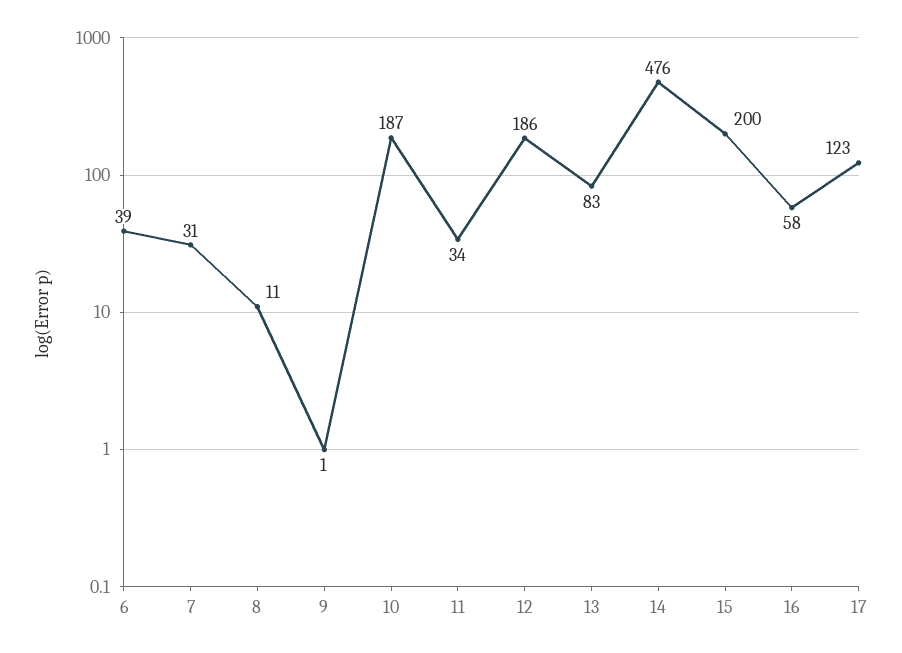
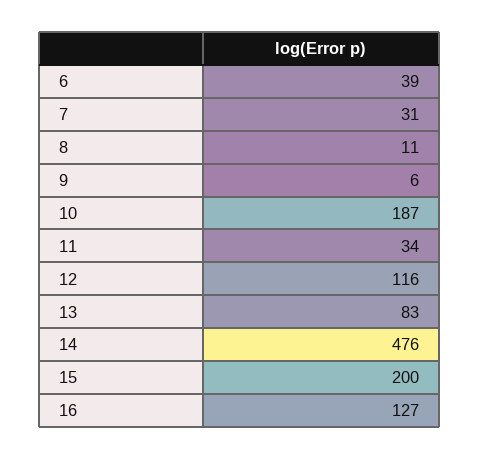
9: 1 -> 6
12: 186 -> 116
16: 58 -> 127
17: 123 -> none

